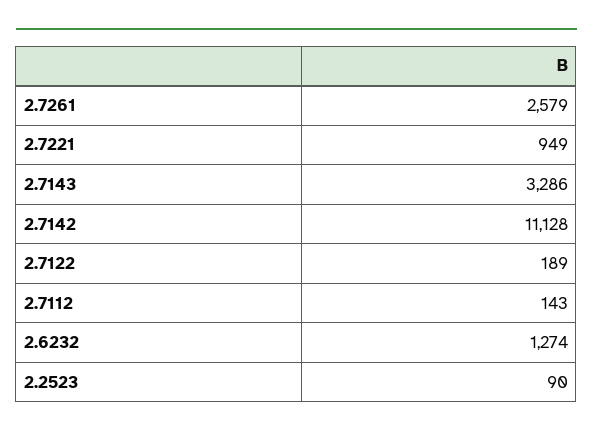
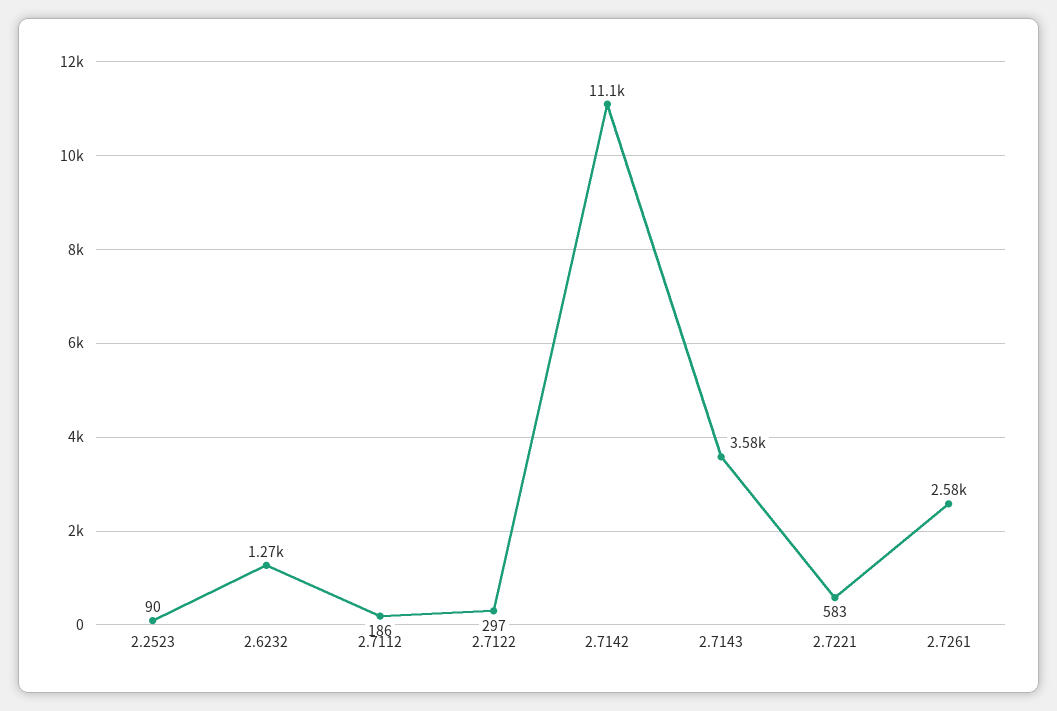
2.7221: 949 -> 583
2.7143: 3286 -> 3580
2.7122: 189 -> 297
2.7112: 143 -> 186

